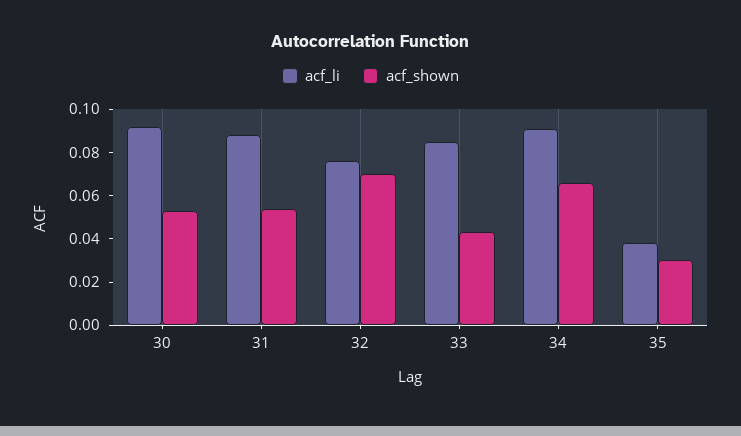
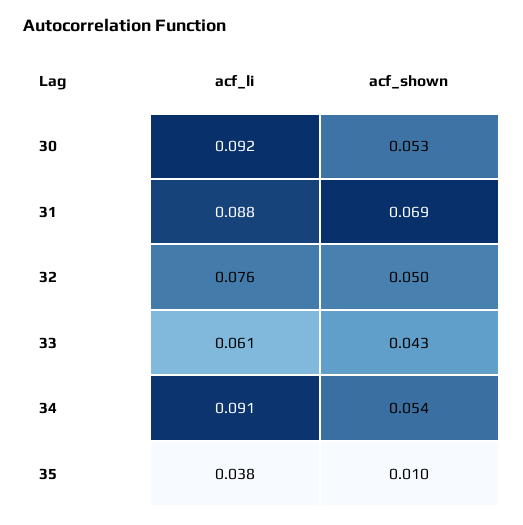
acf_shown, 31: 0.055 -> 0.069
acf_shown, 32: 0.07 -> 0.05
acf_li, 33: 0.085 -> 0.061
acf_shown, 34: 0.065 -> 0.054
acf_shown, 35: 0.03 -> 0.01

